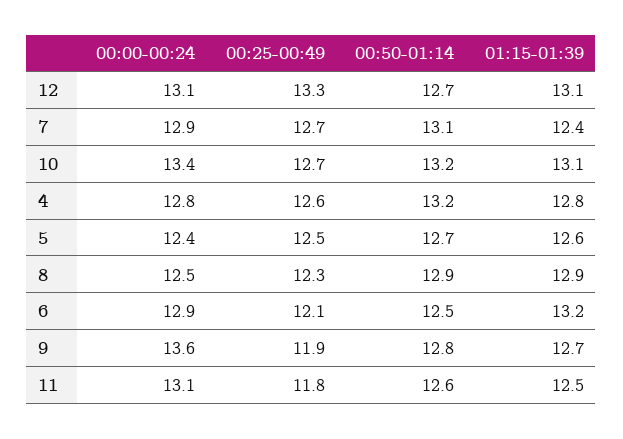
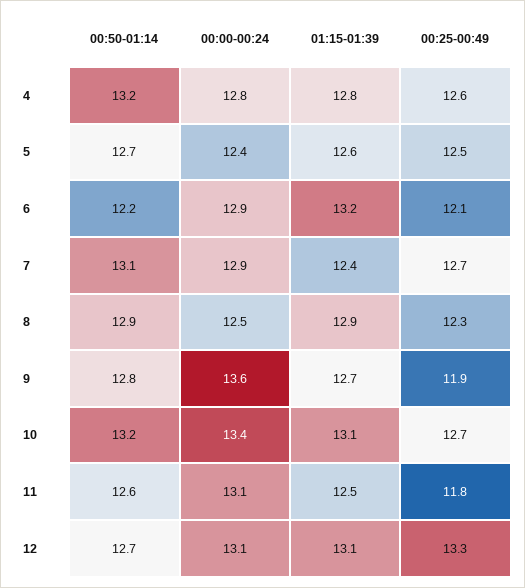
00:50-01:14, 6: 12.5 -> 12.2

